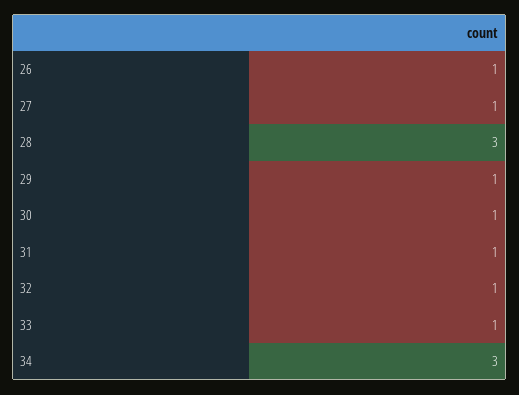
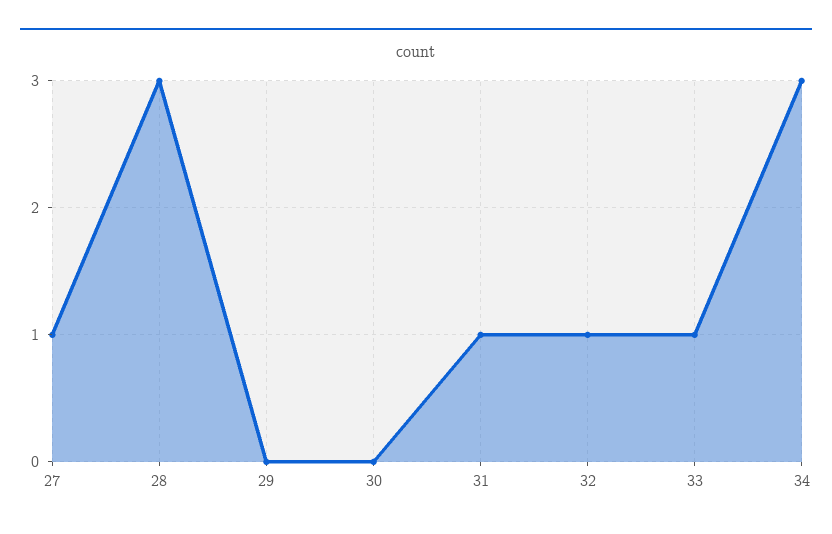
26: 1 -> none
29: 1 -> 0
30: 1 -> 0

